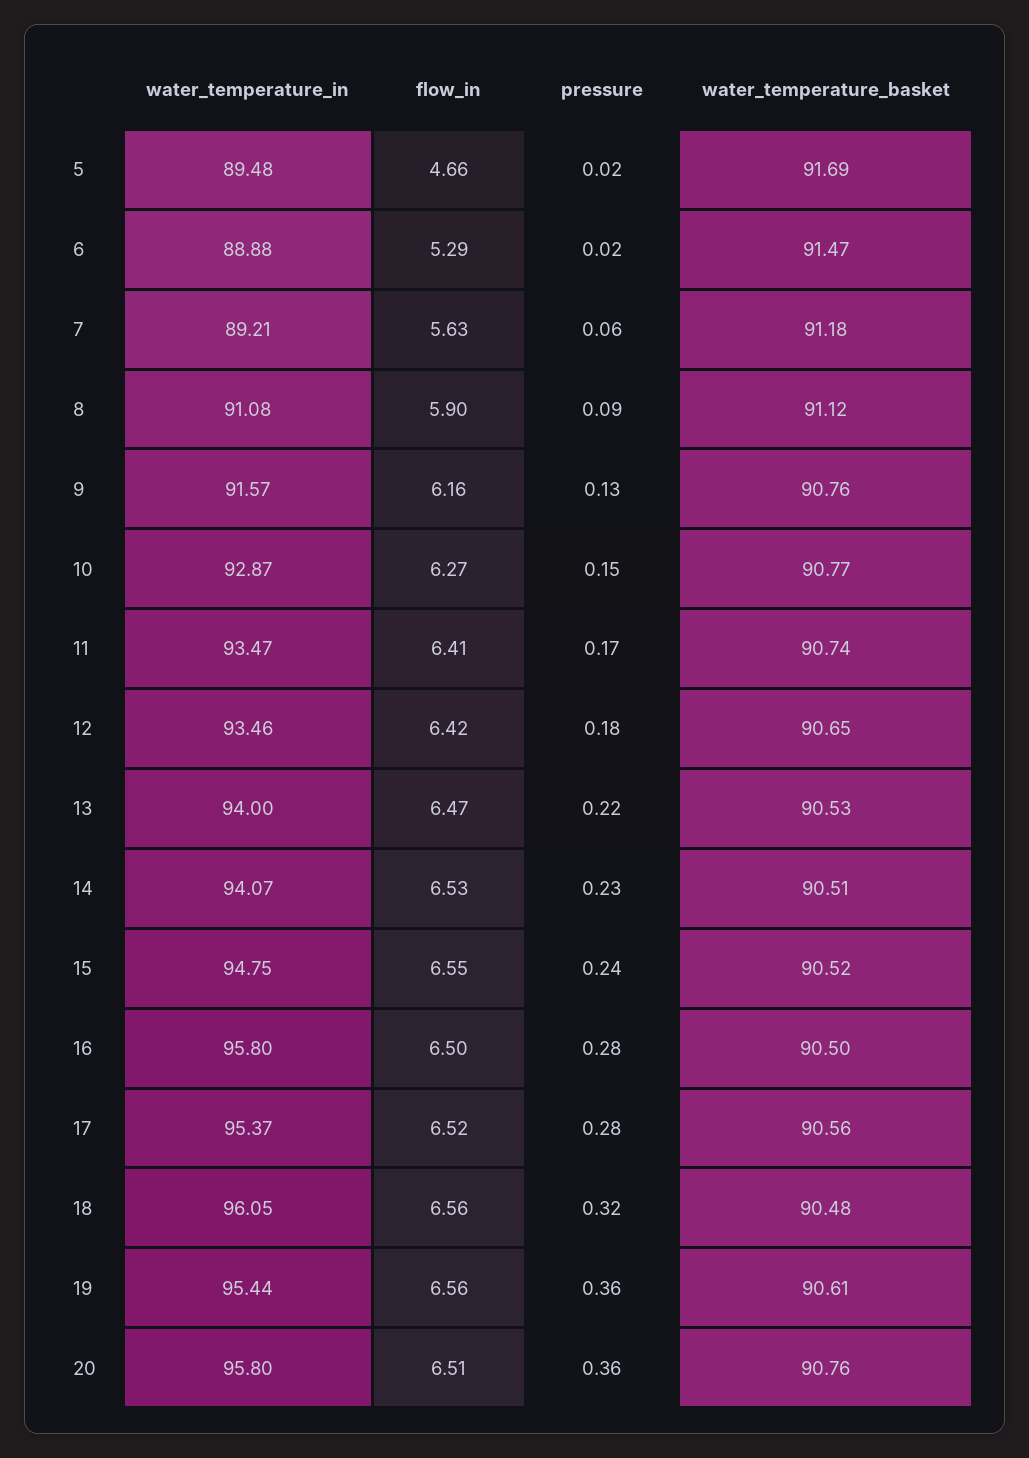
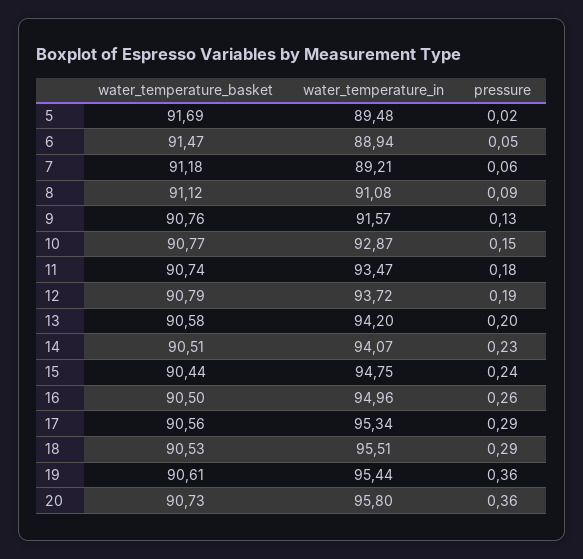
flow_in, 5: 4.66 -> none
water_temperature_in, 6: 88.88 -> 88.94
flow_in, 6: 5.29 -> none
pressure, 6: 0.02 -> 0.05
flow_in, 7: 5.63 -> none
flow_in, 8: 5.9 -> none
flow_in, 9: 6.16 -> none
flow_in, 10: 6.27 -> none
flow_in, 11: 6.41 -> none
pressure, 11: 0.17 -> 0.18
water_temperature_in, 12: 93.46 -> 93.72
flow_in, 12: 6.42 -> none
pressure, 12: 0.18 -> 0.19
water_temperature_basket, 12: 90.65 -> 90.79
water_temperature_in, 13: 94 -> 94.2
flow_in, 13: 6.47 -> none
pressure, 13: 0.22 -> 0.2
water_temperature_basket, 13: 90.53 -> 90.58
flow_in, 14: 6.53 -> none
flow_in, 15: 6.55 -> none
water_temperature_basket, 15: 90.52 -> 90.44
water_temperature_in, 16: 95.8 -> 94.96
flow_in, 16: 6.5 -> none
pressure, 16: 0.28 -> 0.26
water_temperature_in, 17: 95.37 -> 95.34
flow_in, 17: 6.52 -> none
pressure, 17: 0.28 -> 0.29
water_temperature_in, 18: 96.05 -> 95.51
flow_in, 18: 6.56 -> none
pressure, 18: 0.32 -> 0.29
water_temperature_basket, 18: 90.48 -> 90.53
flow_in, 19: 6.56 -> none
flow_in, 20: 6.51 -> none
water_temperature_basket, 20: 90.76 -> 90.73

